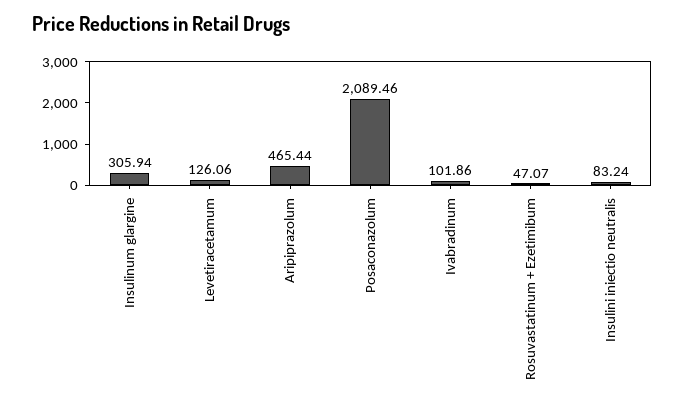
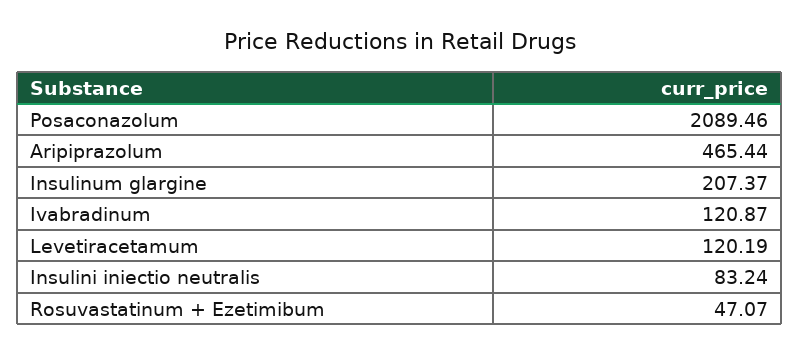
Insulinum glargine: 305.94 -> 207.37
Levetiracetamum: 126.06 -> 120.19
Ivabradinum: 101.86 -> 120.87

